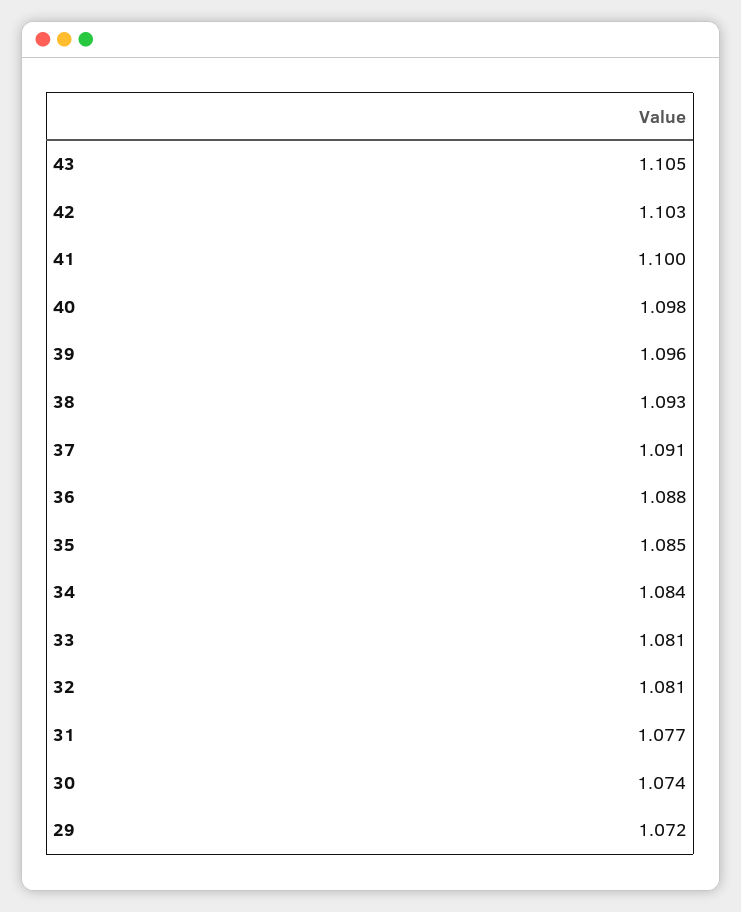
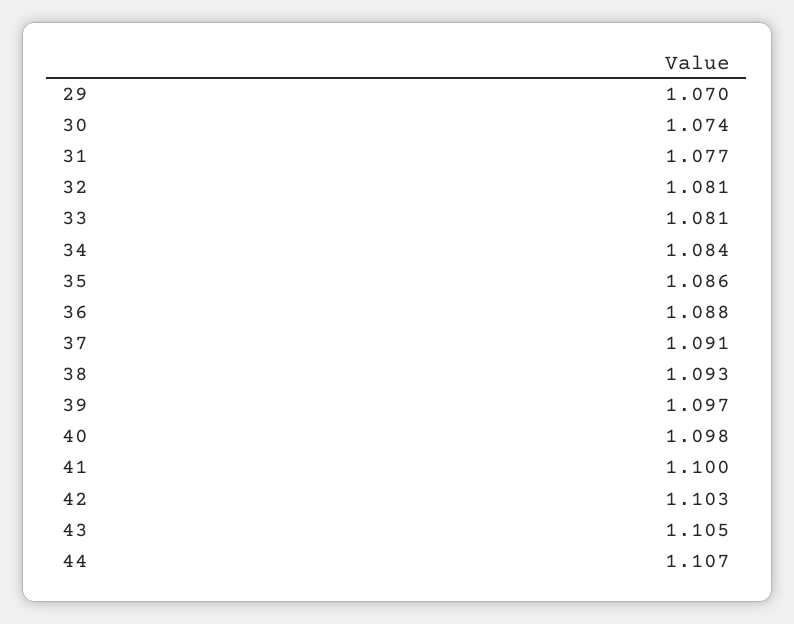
39: 1.096 -> 1.097
35: 1.085 -> 1.086
29: 1.072 -> 1.07
44: none -> 1.107

